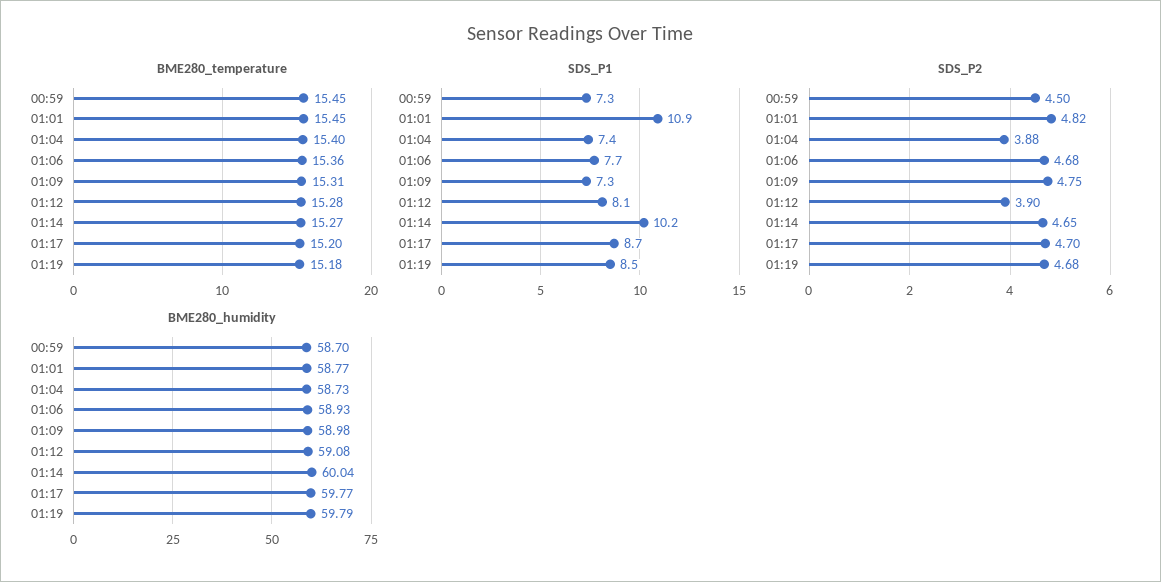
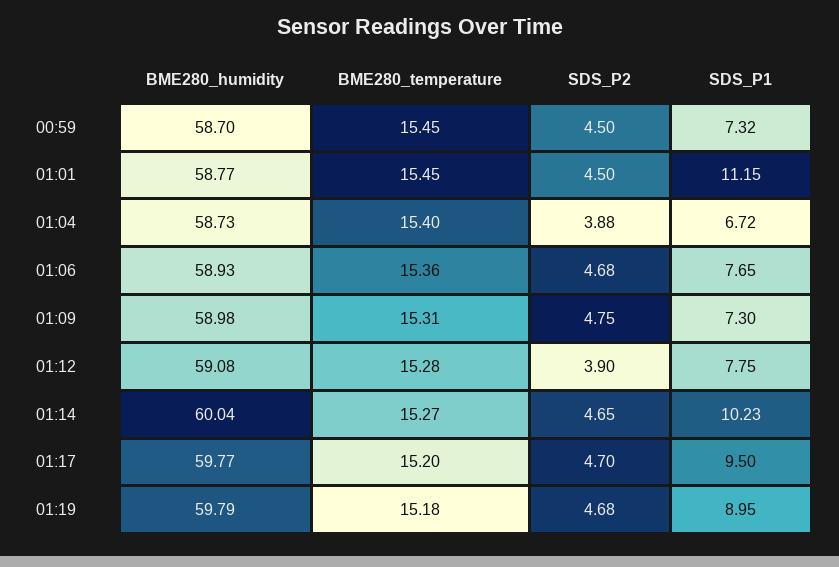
SDS_P1, 01:01: 10.9 -> 11.15
SDS_P1, 01:04: 7.4 -> 6.72
SDS_P1, 01:12: 8.1 -> 7.75
SDS_P1, 01:17: 8.7 -> 9.5
SDS_P1, 01:19: 8.5 -> 8.95
SDS_P2, 01:01: 4.82 -> 4.5

